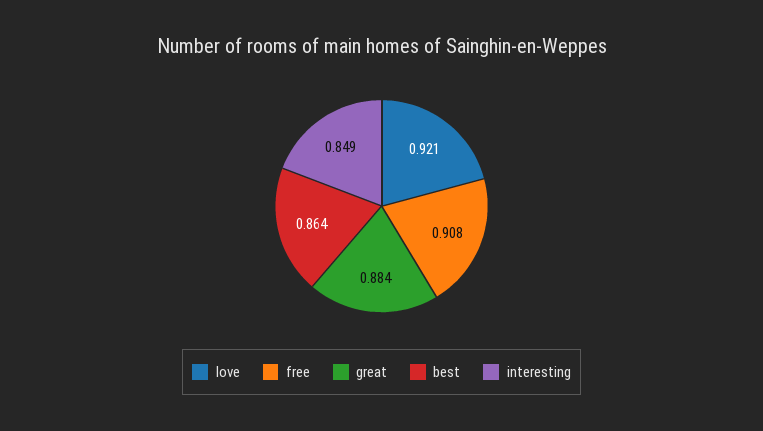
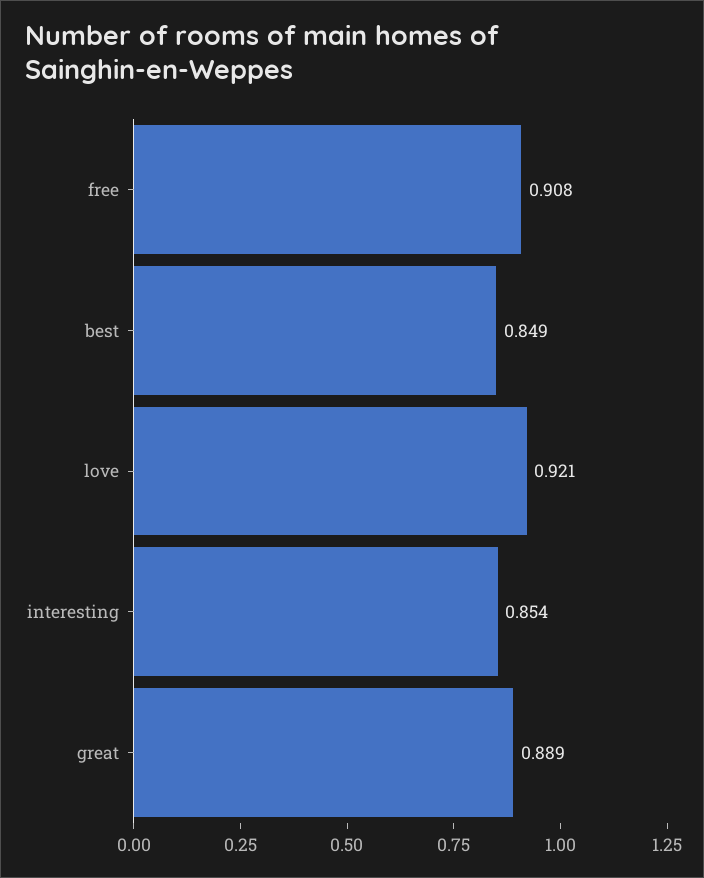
great: 0.884 -> 0.889
best: 0.864 -> 0.849
interesting: 0.849 -> 0.854

